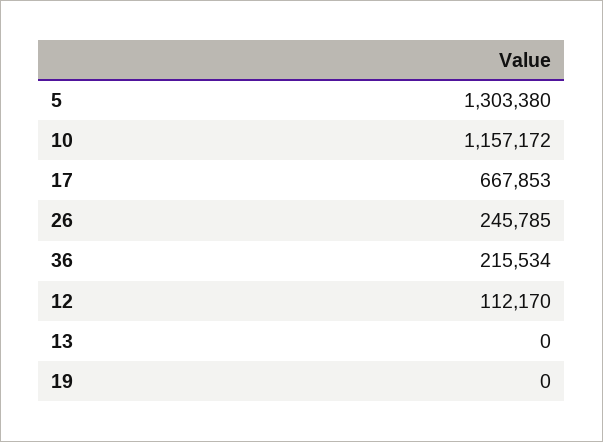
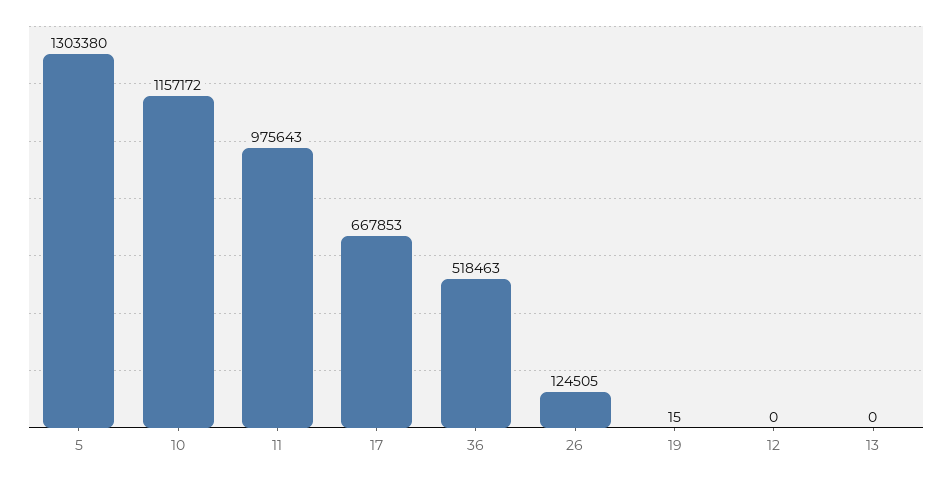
26: 245785 -> 124505
36: 215534 -> 518463
12: 112170 -> 0
19: 0 -> 15
11: none -> 975643

